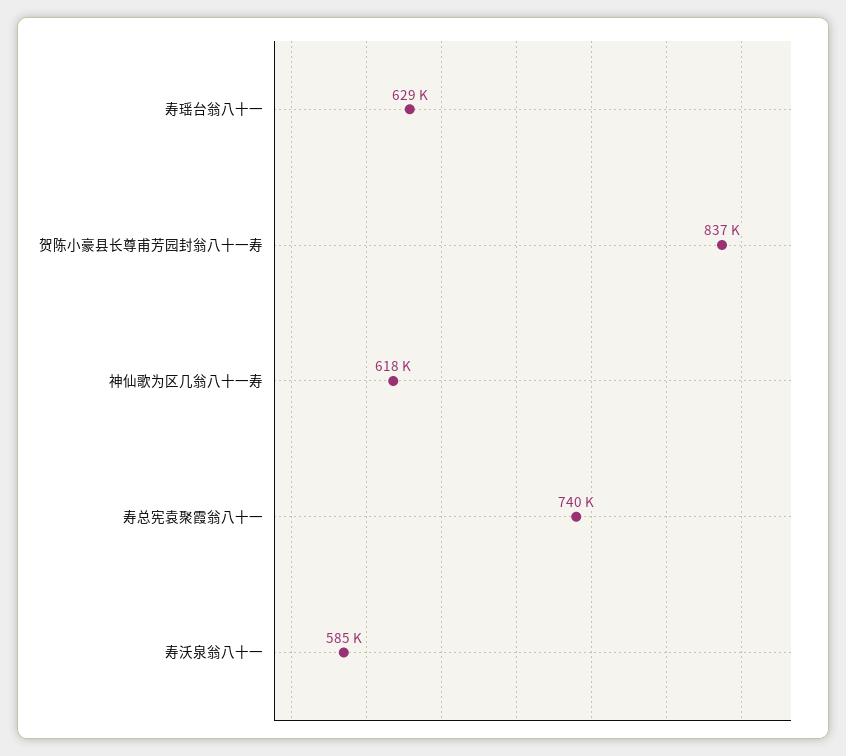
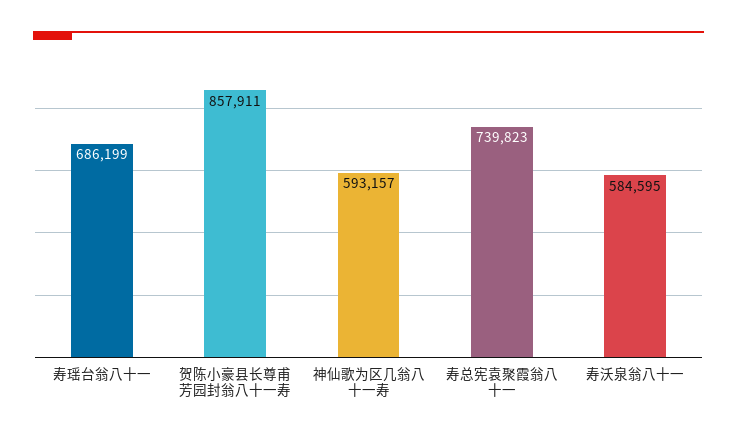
寿瑶台翁八十一: 629000 -> 686199
贺陈小豪县长尊甫芳园封翁八十一寿: 837000 -> 857911
神仙歌为区几翁八十一寿: 618000 -> 593157

